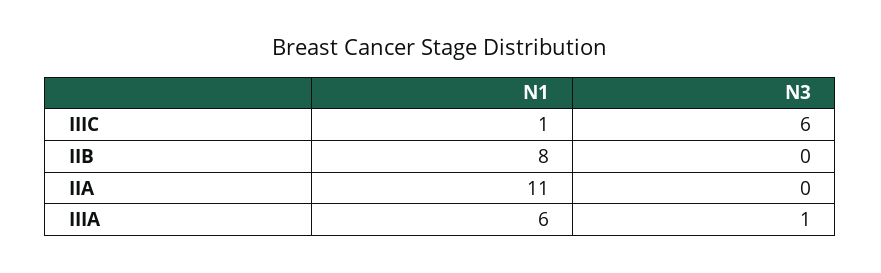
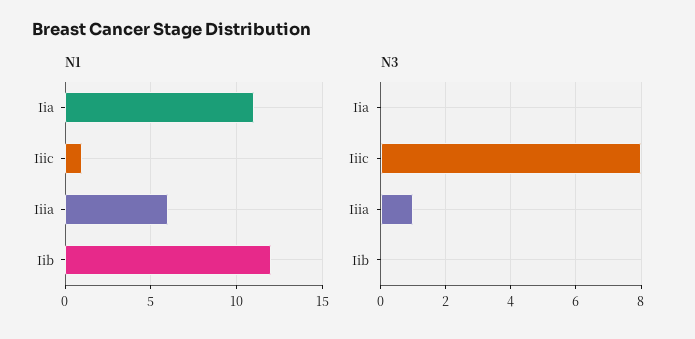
N3, IIIC: 6 -> 8
N1, IIB: 8 -> 12

